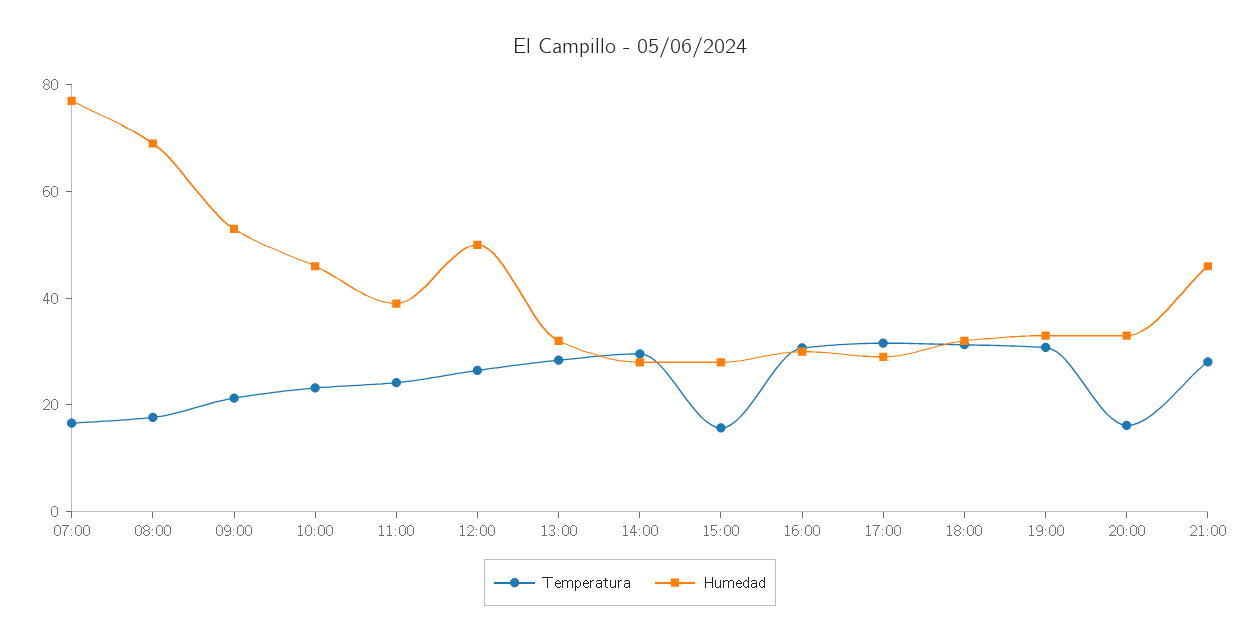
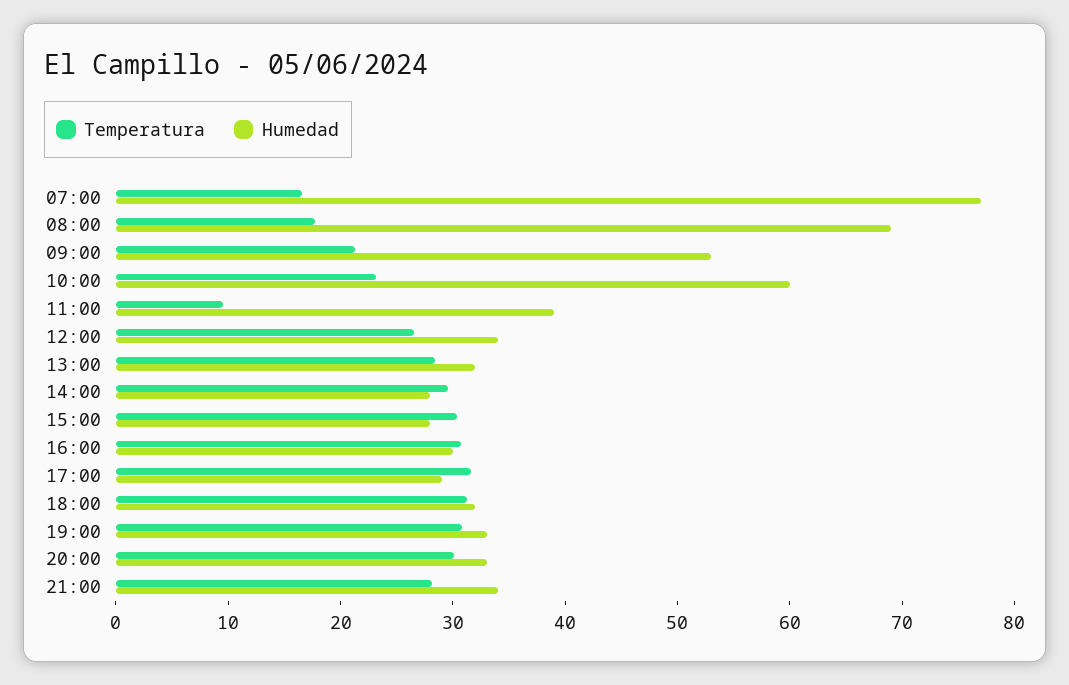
Humedad, 10:00: 45 -> 60
Temperatura, 11:00: 25 -> 10
Humedad, 12:00: 50 -> 34
Temperatura, 15:00: 15 -> 30
Temperatura, 20:00: 15 -> 30
Humedad, 21:00: 45 -> 34

